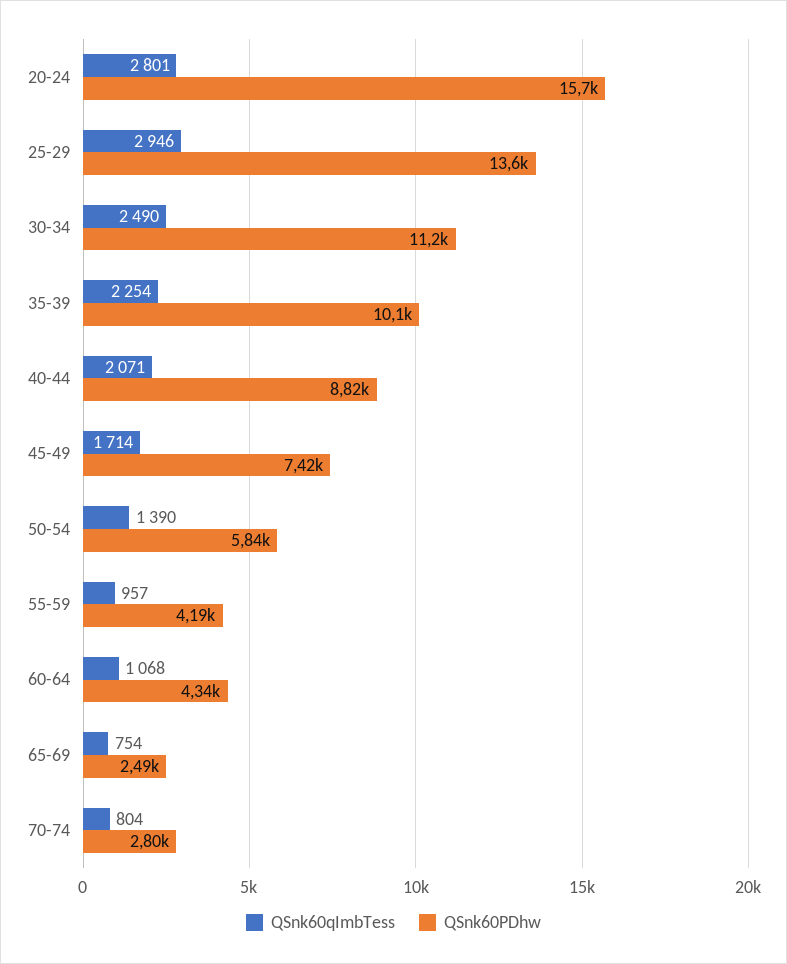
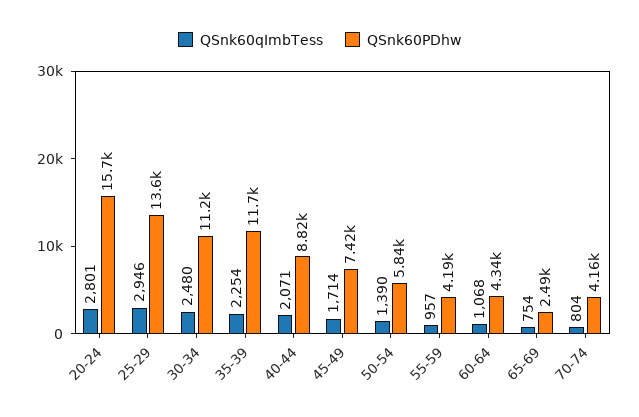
QSnk60qImbTess, 30-34: 2490 -> 2480
QSnk60PDhw, 35-39: 10100 -> 11700
QSnk60PDhw, 70-74: 2800 -> 4160

